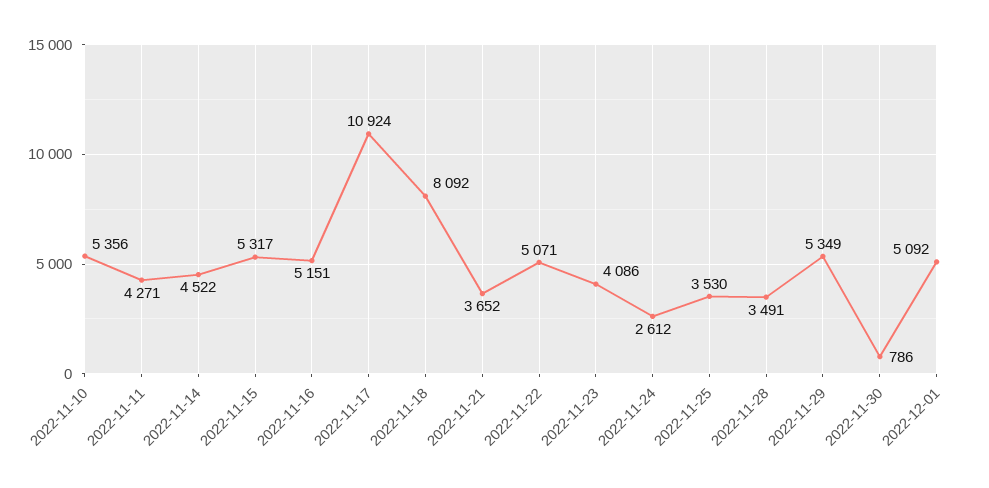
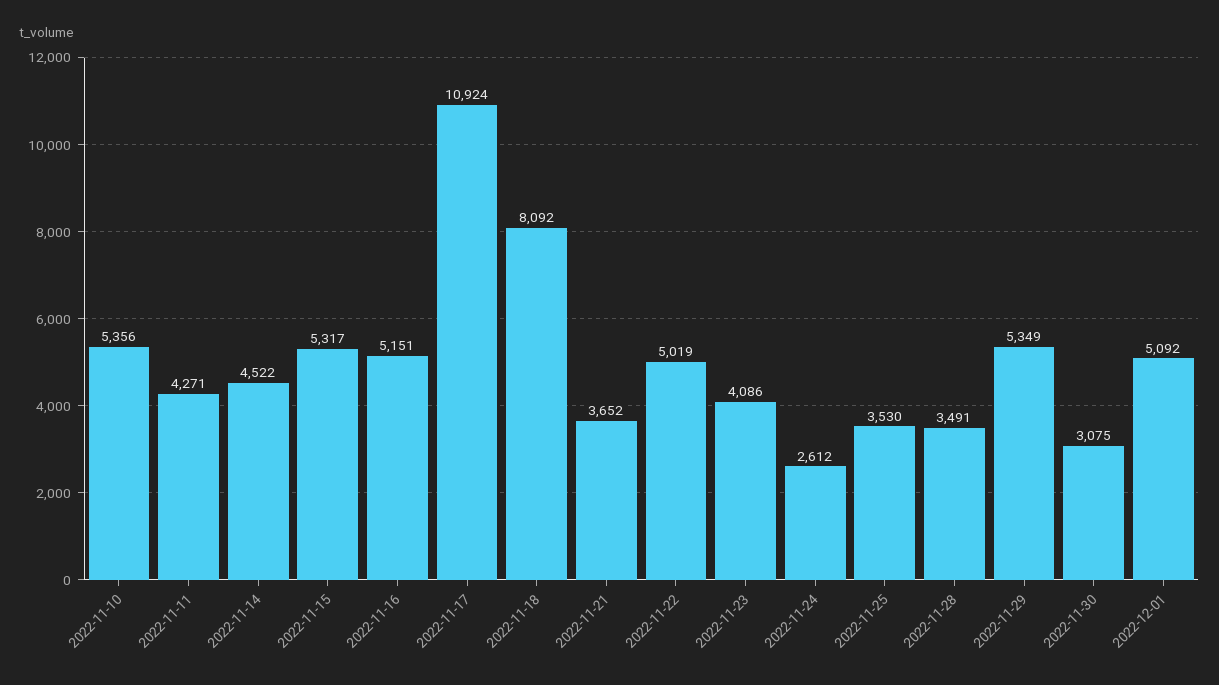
2022-11-22: 5071 -> 5019
2022-11-30: 786 -> 3075

